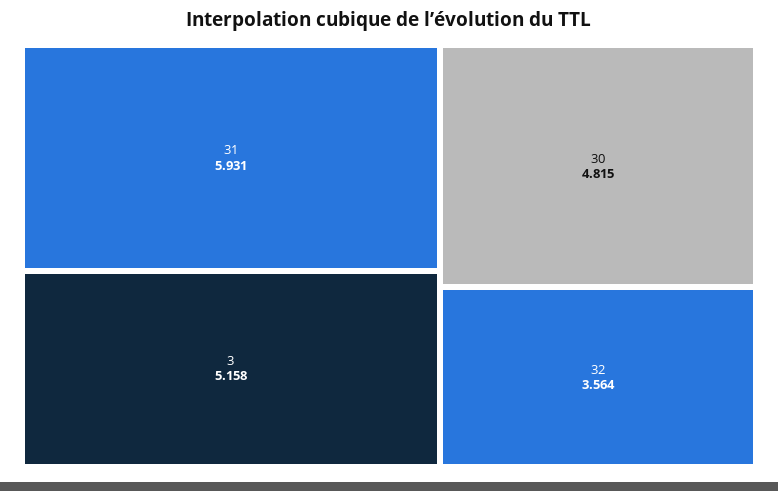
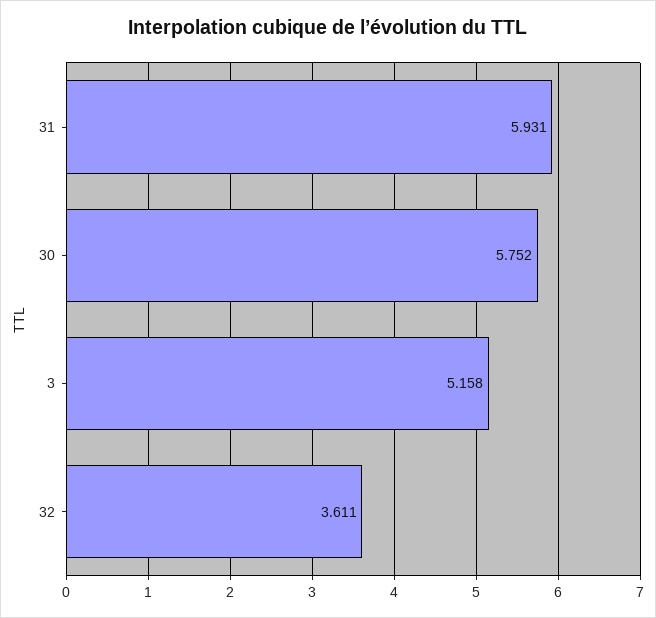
30: 4.815 -> 5.752
32: 3.564 -> 3.611

